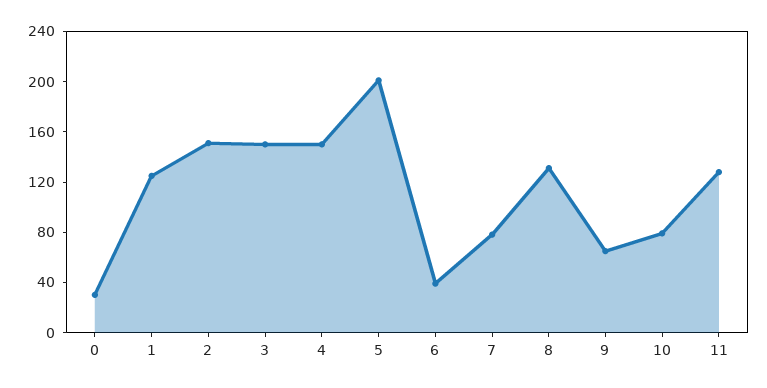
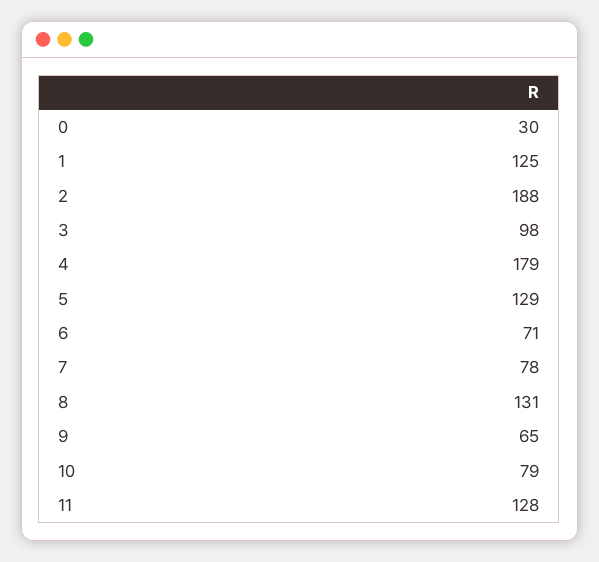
2: 150 -> 188
3: 150 -> 98
4: 150 -> 179
5: 200 -> 129
6: 40 -> 71

